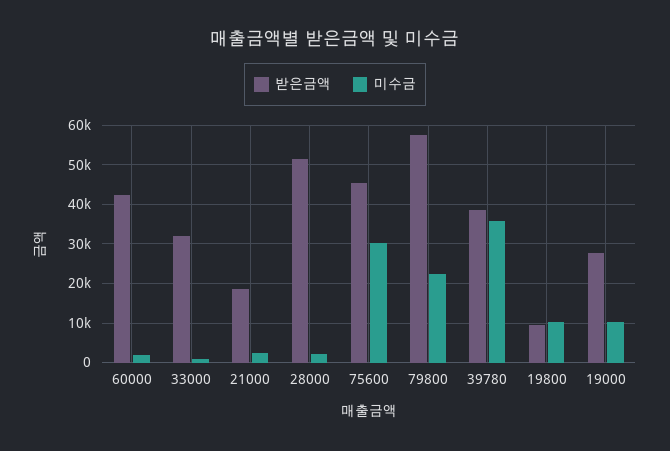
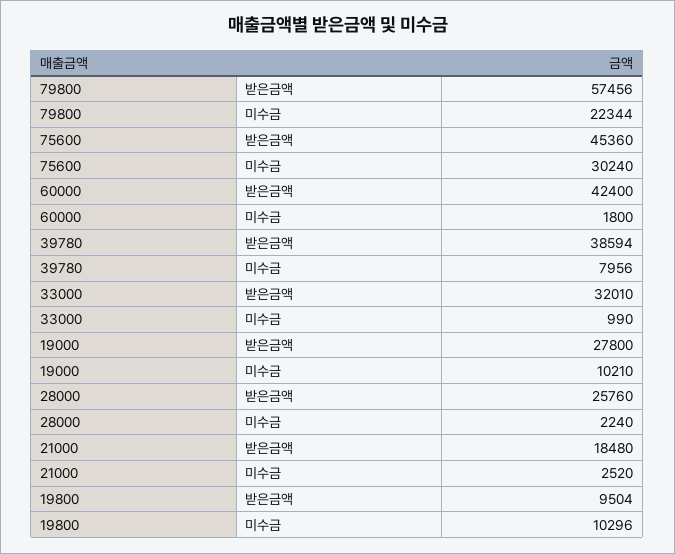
받은금액, 28000: 52000 -> 25760
미수금, 39780: 36000 -> 7956

